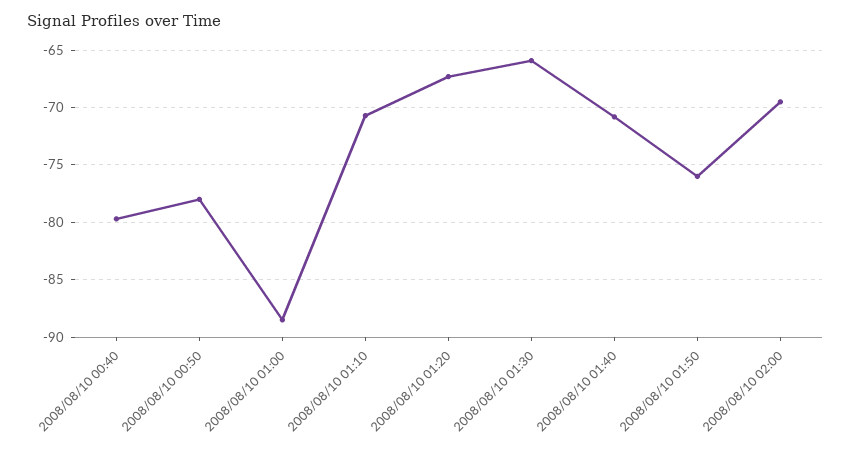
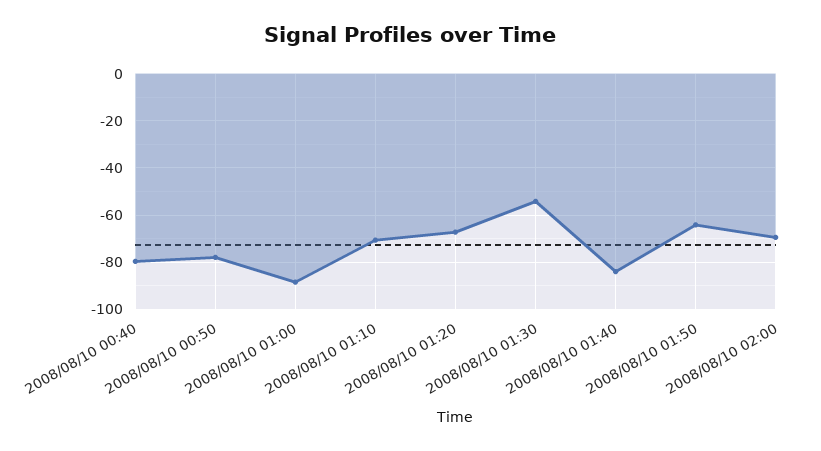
2008/08/10 01:30: -66 -> -55
2008/08/10 01:40: -71 -> -85
2008/08/10 01:50: -76 -> -65

